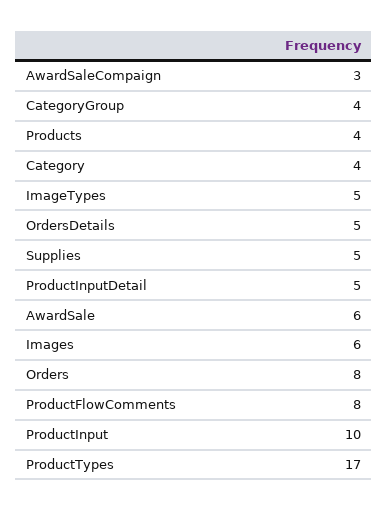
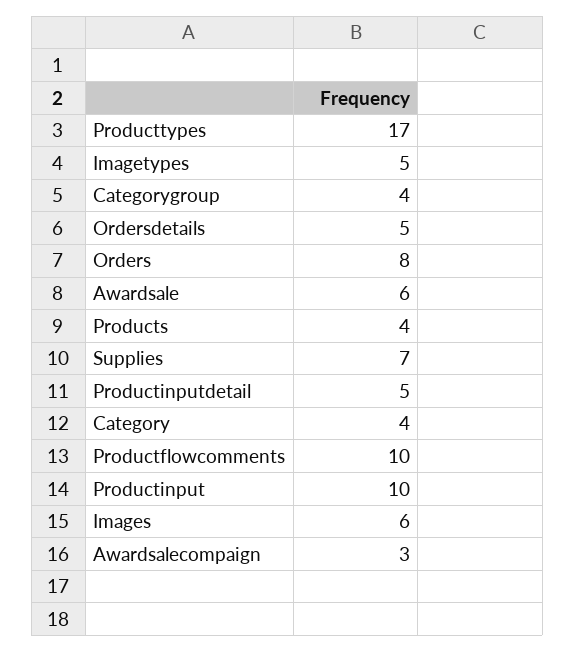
Supplies: 5 -> 7
ProductFlowComments: 8 -> 10

